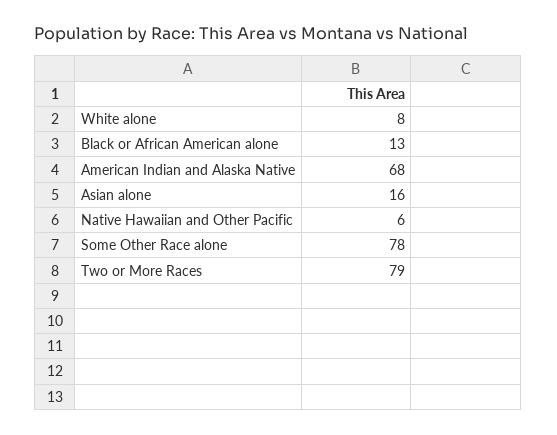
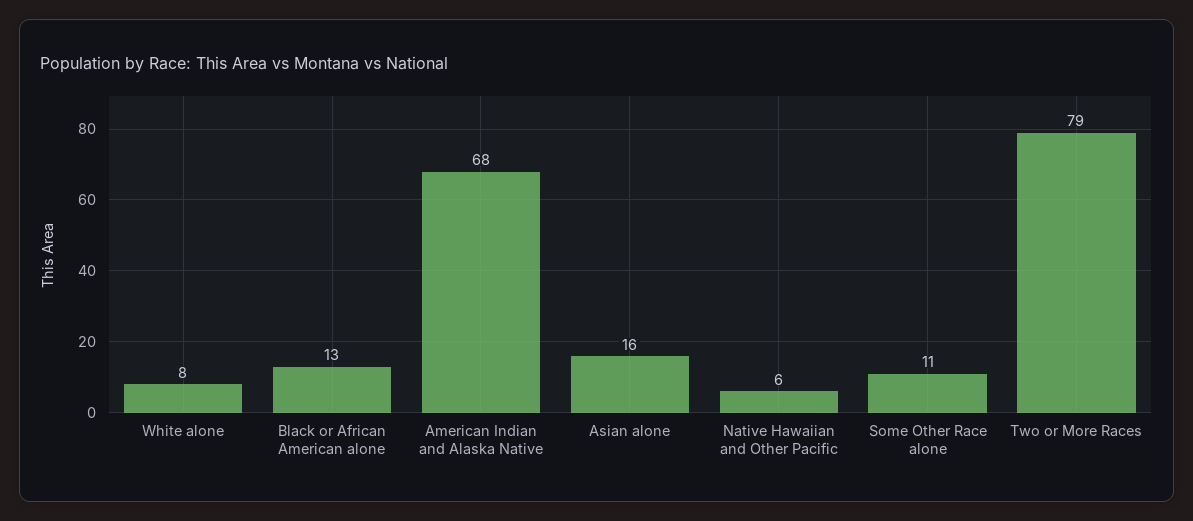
Some Other Race alone: 78 -> 11

